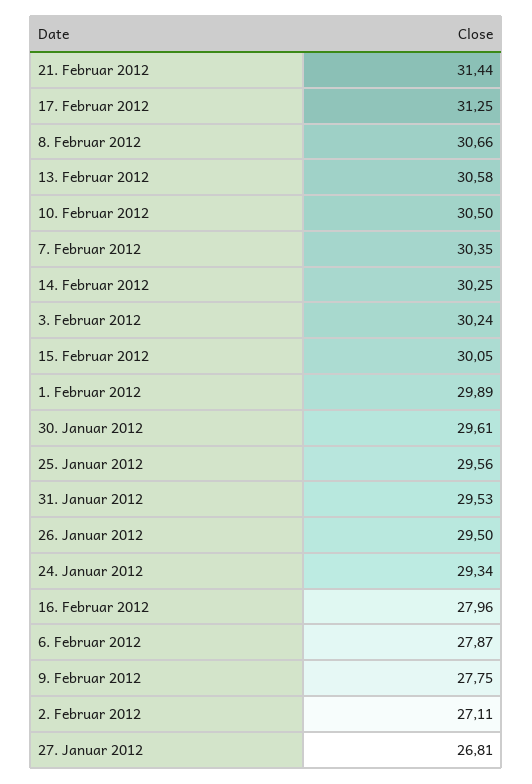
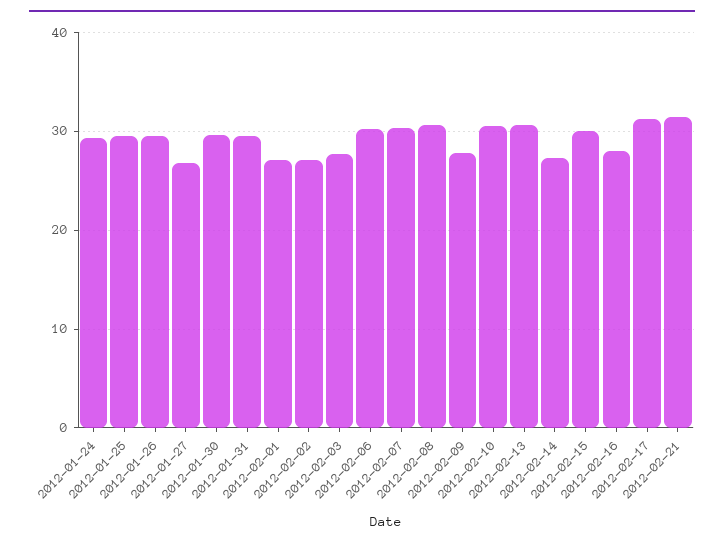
14. Februar 2012: 30.25 -> 27
3. Februar 2012: 30.24 -> 28
1. Februar 2012: 29.89 -> 27
6. Februar 2012: 27.87 -> 30

